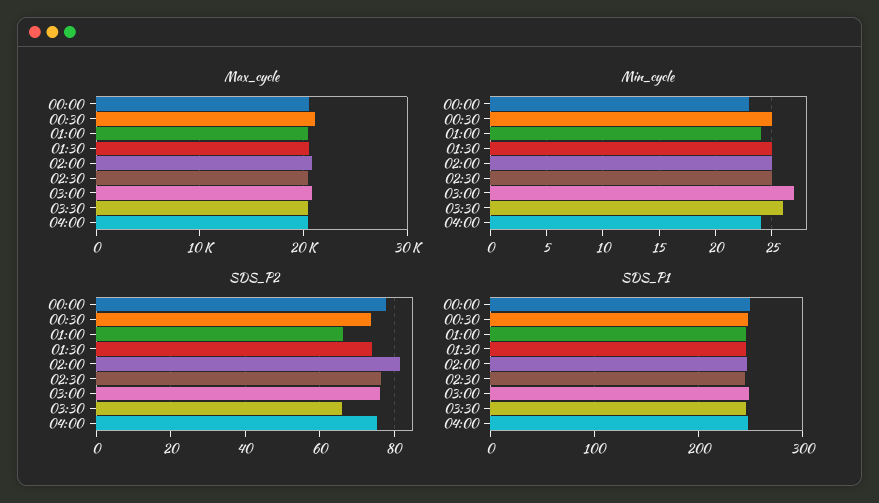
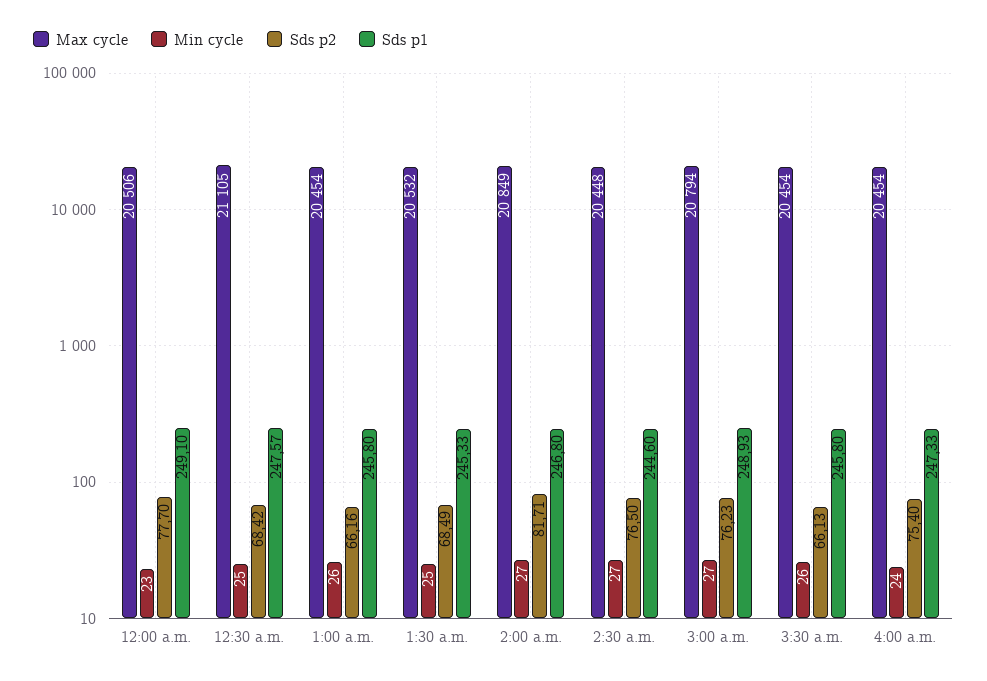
Min_cycle, 01:00: 24 -> 26
Min_cycle, 02:00: 25 -> 27
Min_cycle, 02:30: 25 -> 27
SDS_P2, 00:30: 74 -> 68.42
SDS_P2, 01:30: 74 -> 68.49

